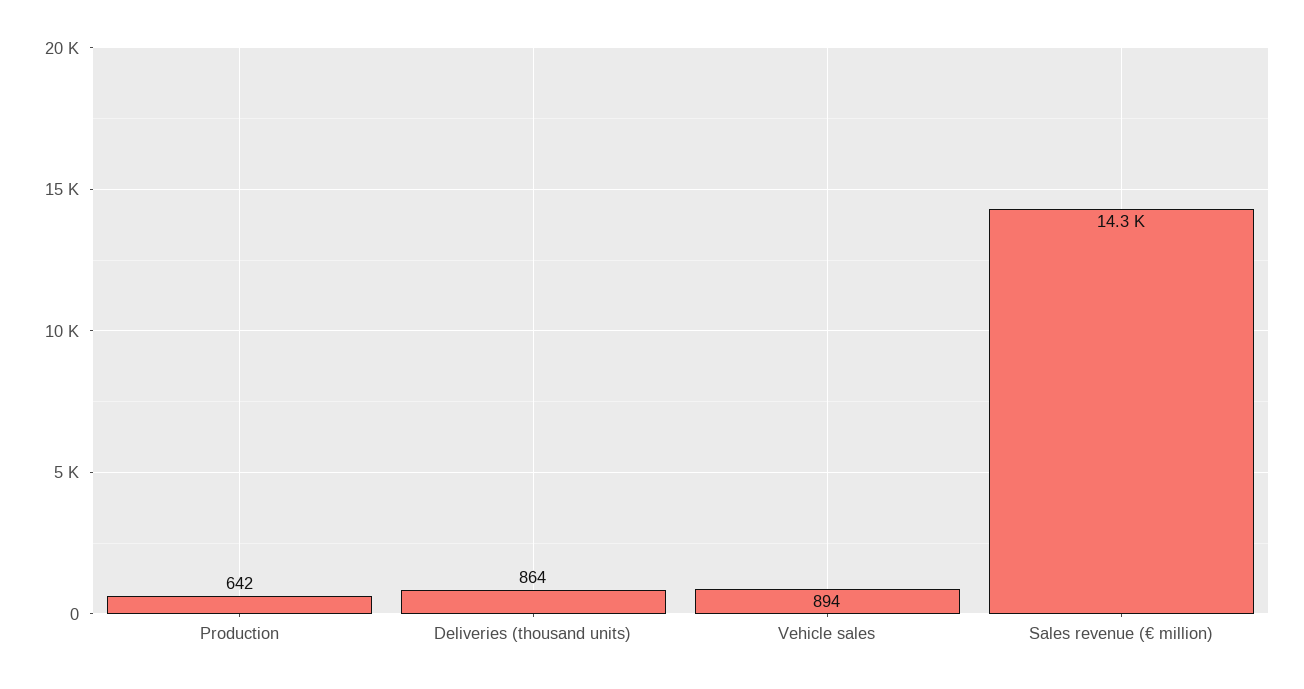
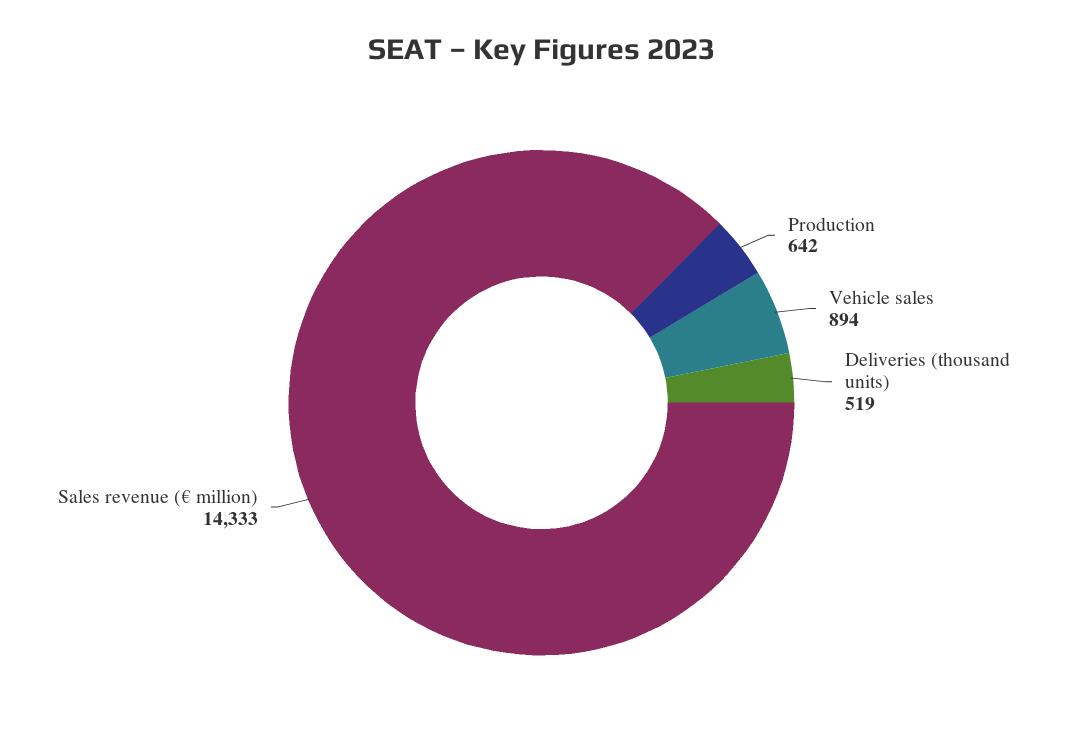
Deliveries (thousand units): 864 -> 519

